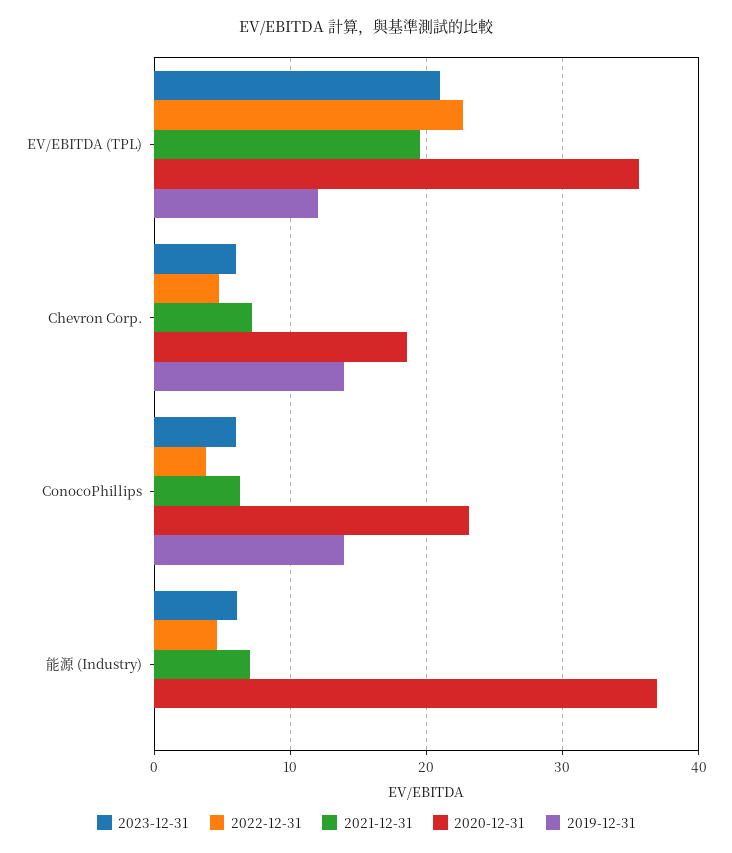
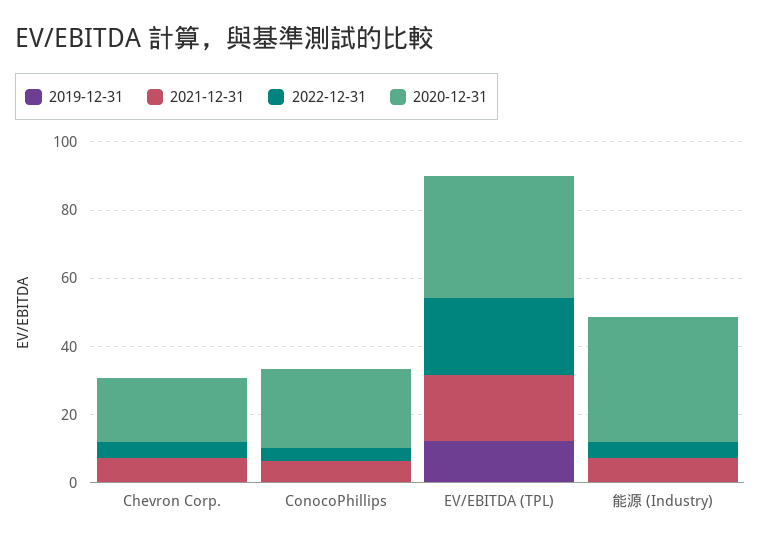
2023-12-31, EV/EBITDA (TPL): 21 -> none
2023-12-31, Chevron Corp.: 6 -> none
2019-12-31, Chevron Corp.: 14 -> 0
2023-12-31, ConocoPhillips: 6 -> none
2019-12-31, ConocoPhillips: 14 -> 0
2023-12-31, 能源 (Industry): 6 -> none

